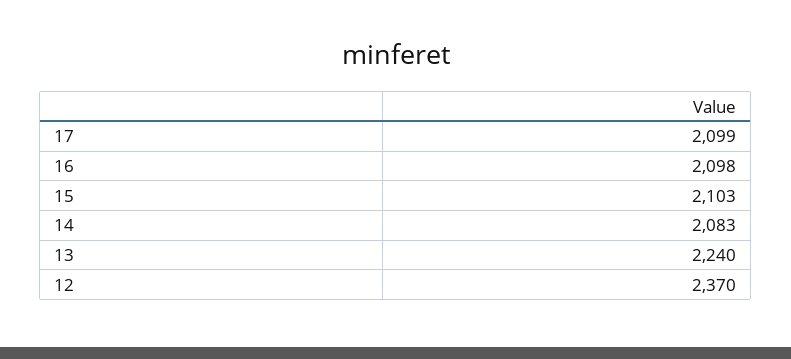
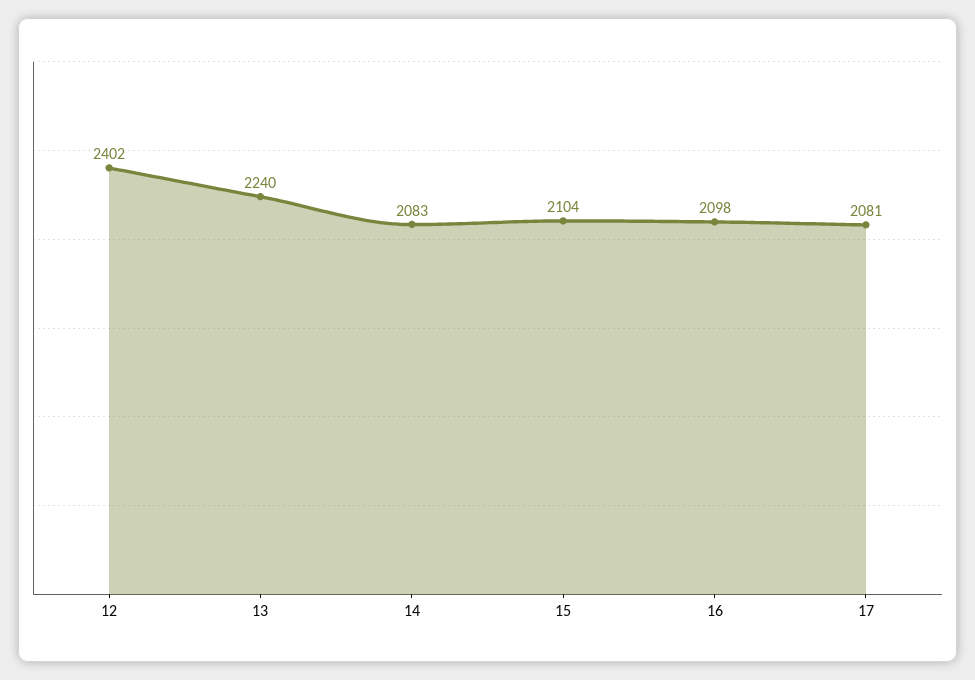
17: 2099 -> 2081
15: 2103 -> 2104
12: 2370 -> 2402

